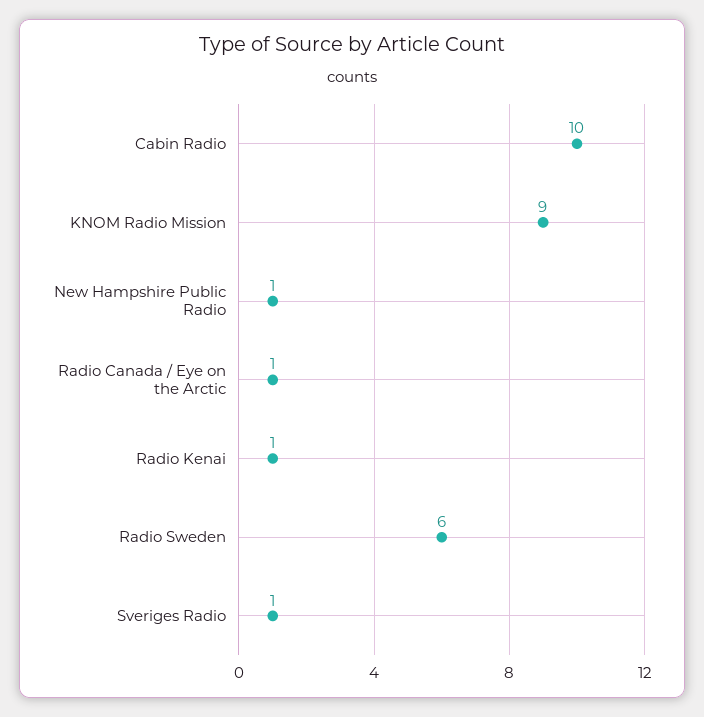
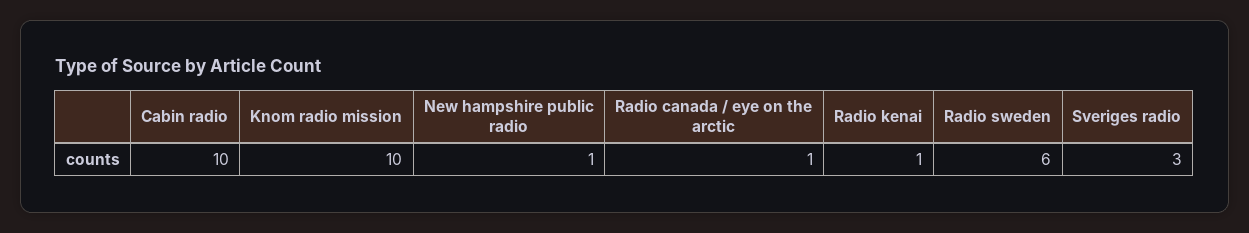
KNOM Radio Mission: 9 -> 10
Sveriges Radio: 1 -> 3

